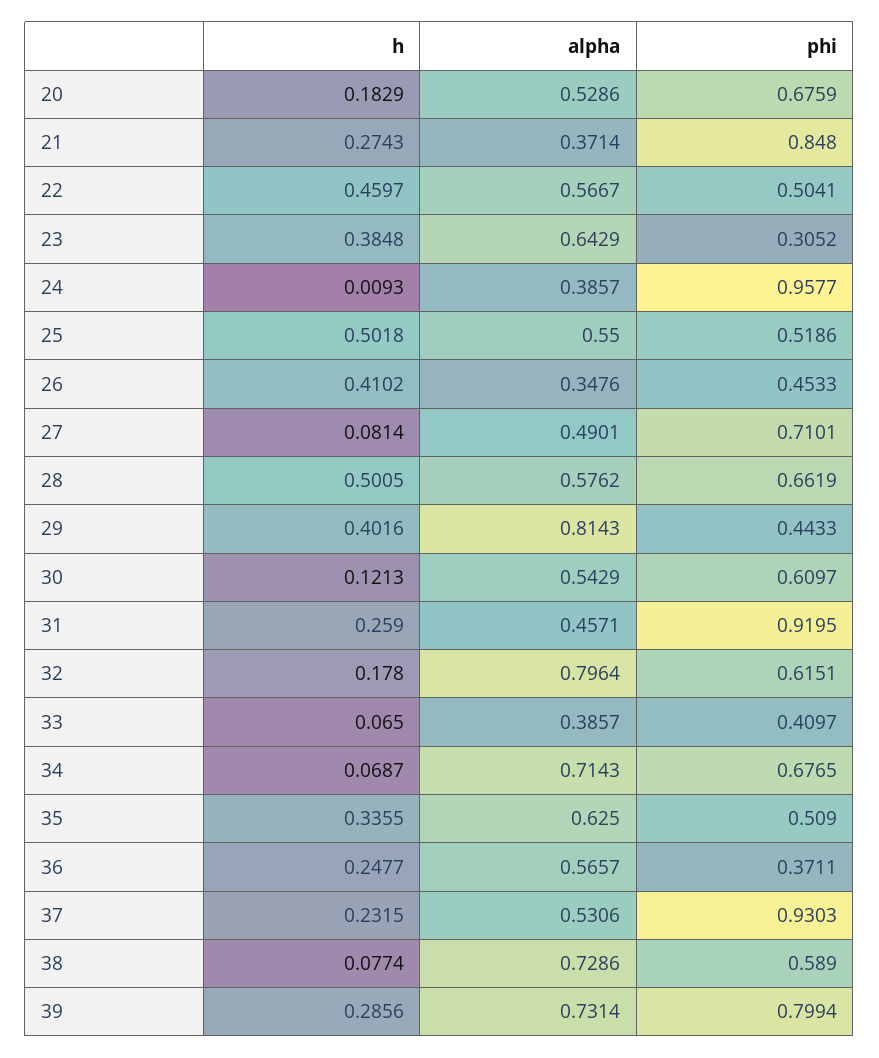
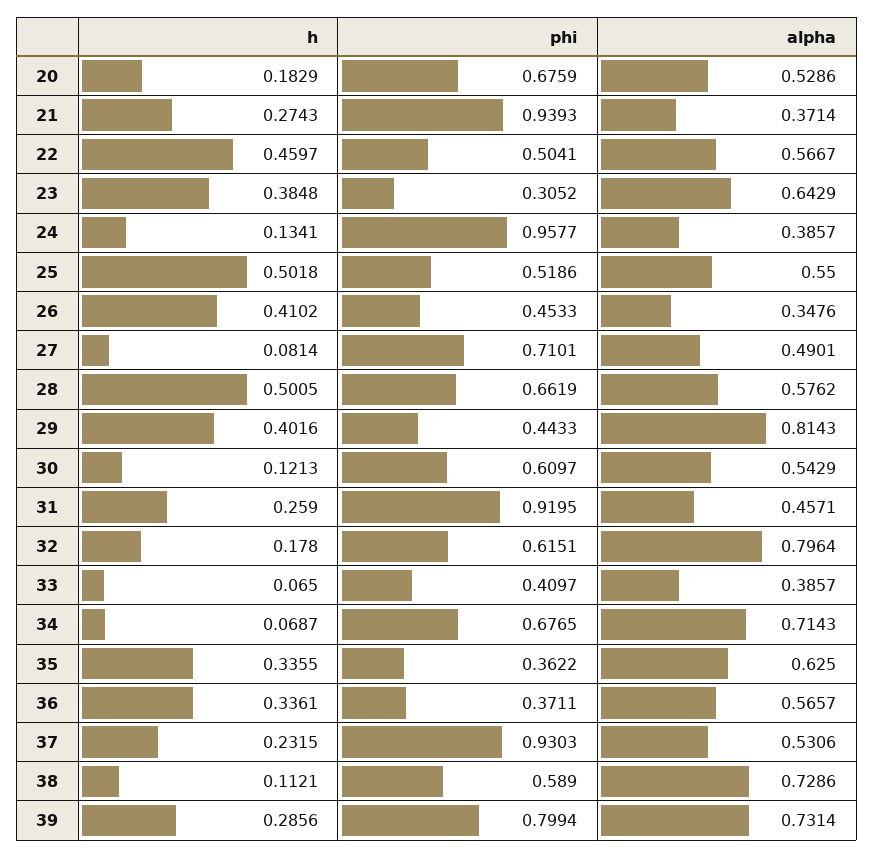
phi, 21: 0.848 -> 0.9393
h, 24: 0.0093 -> 0.1341
phi, 35: 0.509 -> 0.3622
h, 36: 0.2477 -> 0.3361
h, 38: 0.0774 -> 0.1121

